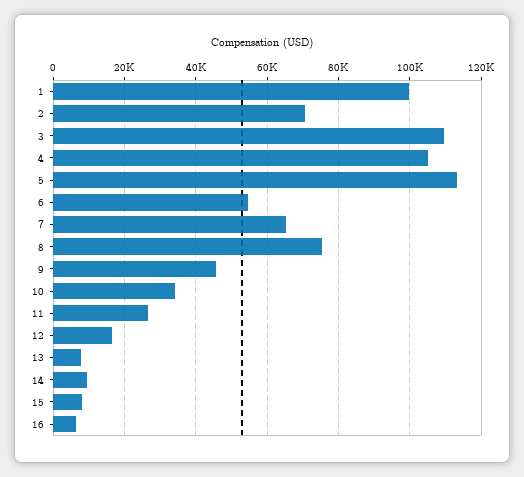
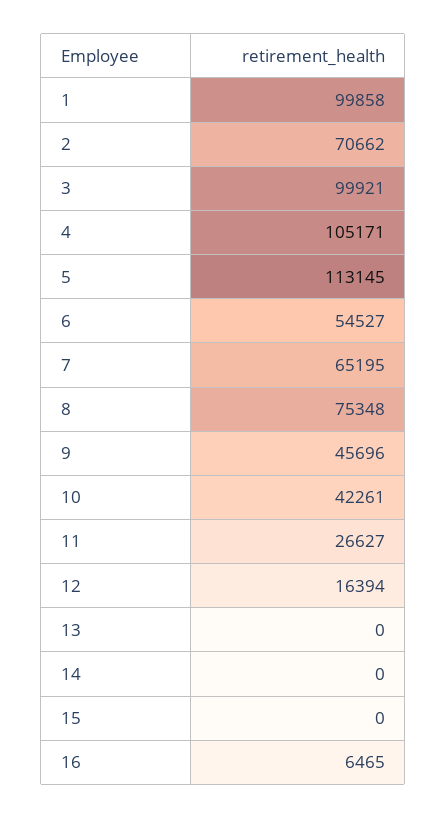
3: 110000 -> 99921
10: 34000 -> 42261
13: 8000 -> 0
14: 10000 -> 0
15: 8000 -> 0

